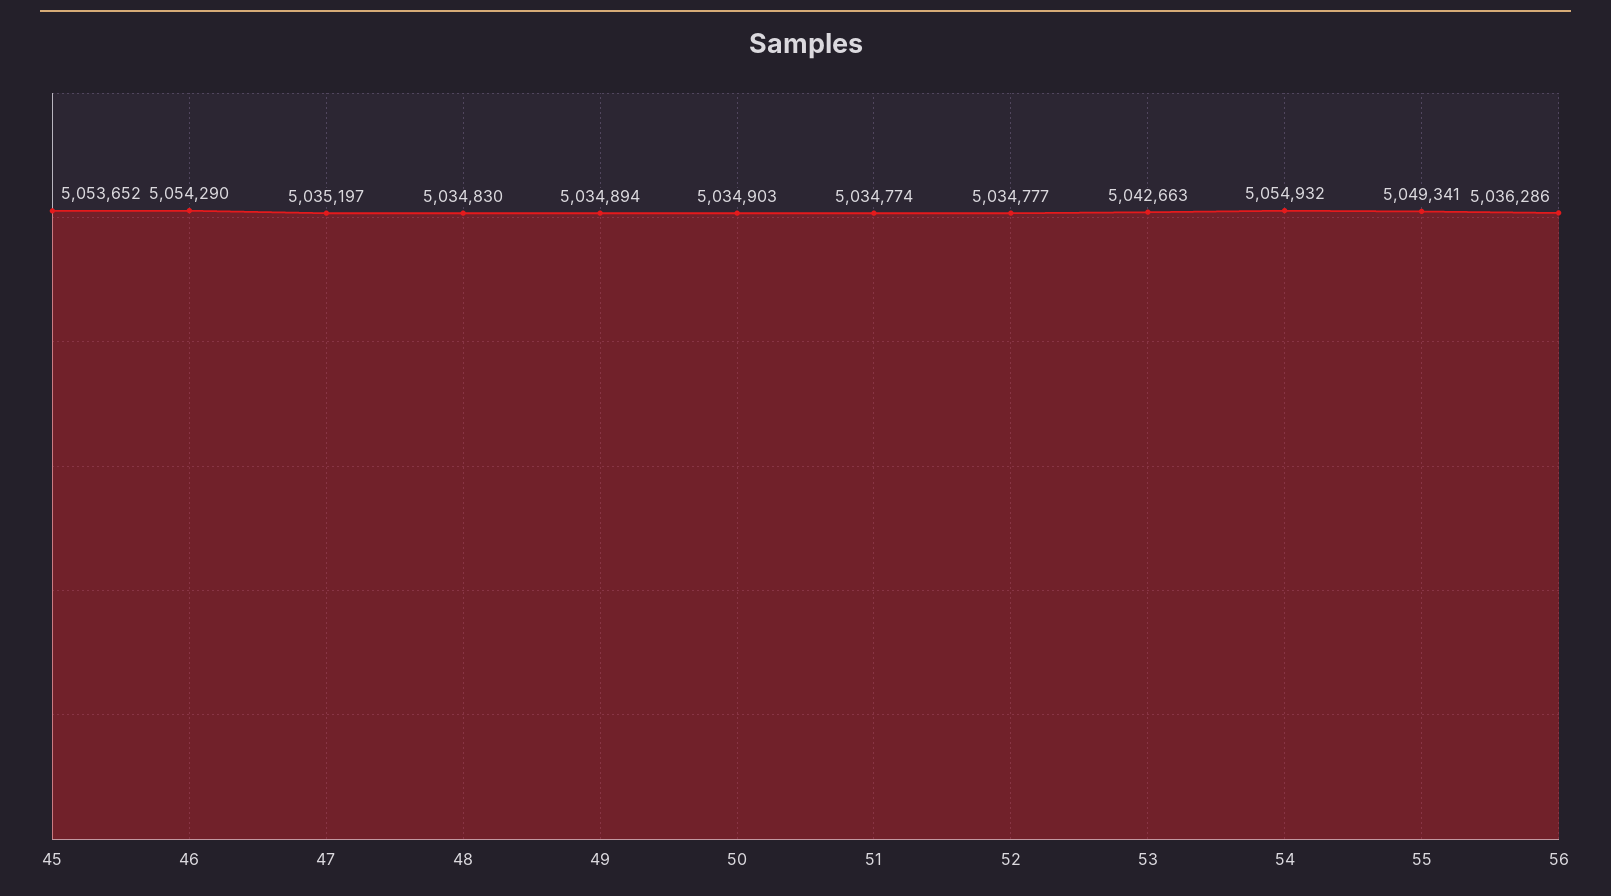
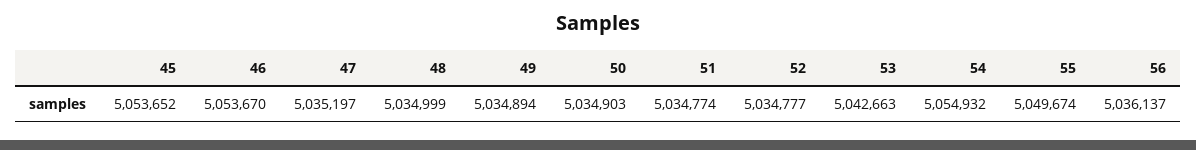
46: 5054290 -> 5053670
48: 5034830 -> 5034999
55: 5049341 -> 5049674
56: 5036286 -> 5036137

